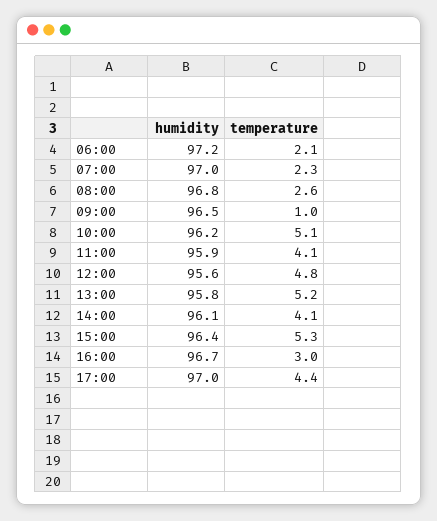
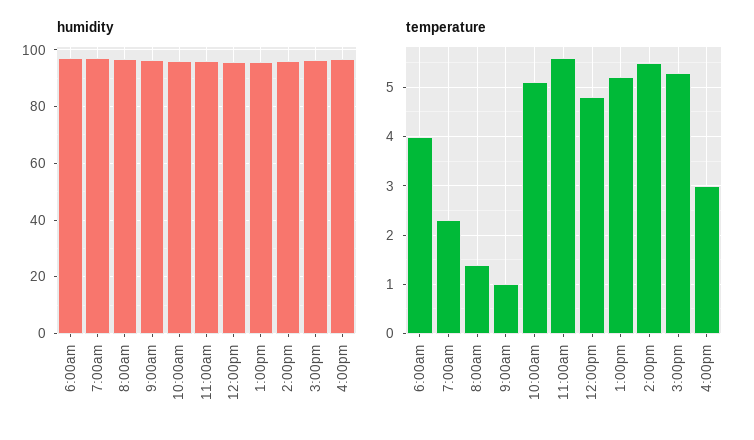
temperature, 06:00: 2.1 -> 4
temperature, 08:00: 2.6 -> 1.5
temperature, 11:00: 4.1 -> 5.5
temperature, 14:00: 4.1 -> 5.5
humidity, 17:00: 97 -> none
temperature, 17:00: 4.4 -> none

